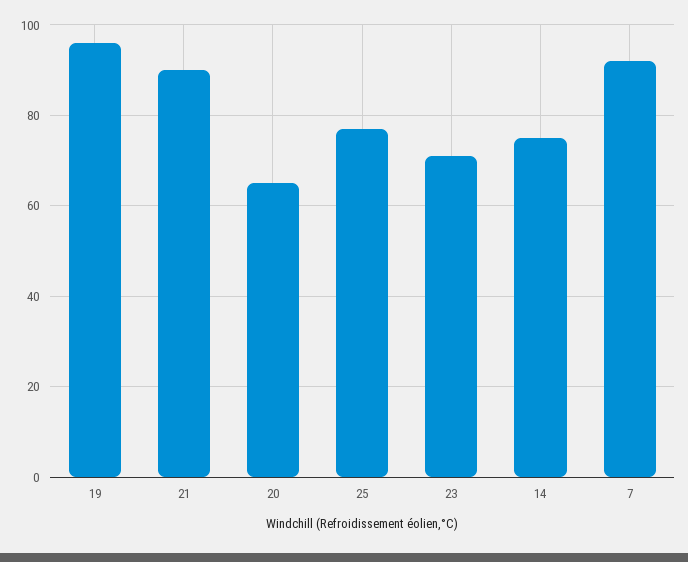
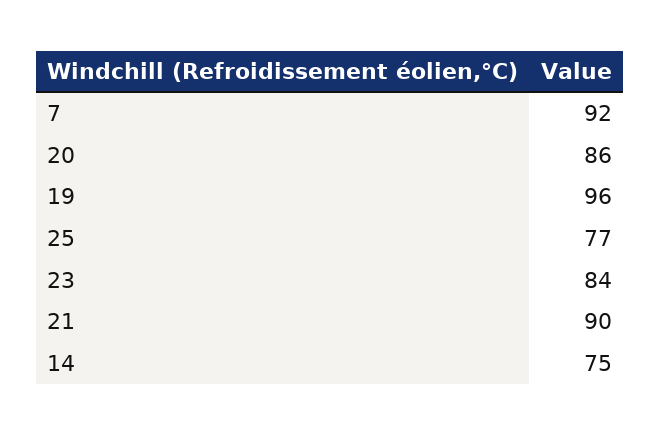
20: 65 -> 86
23: 70 -> 84

